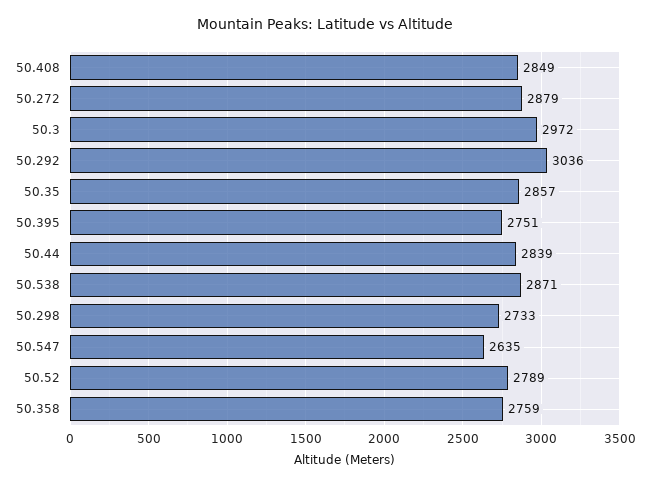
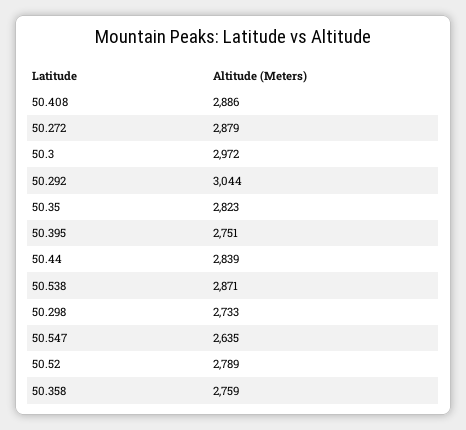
50.408: 2849 -> 2886
50.292: 3036 -> 3044
50.35: 2857 -> 2823

